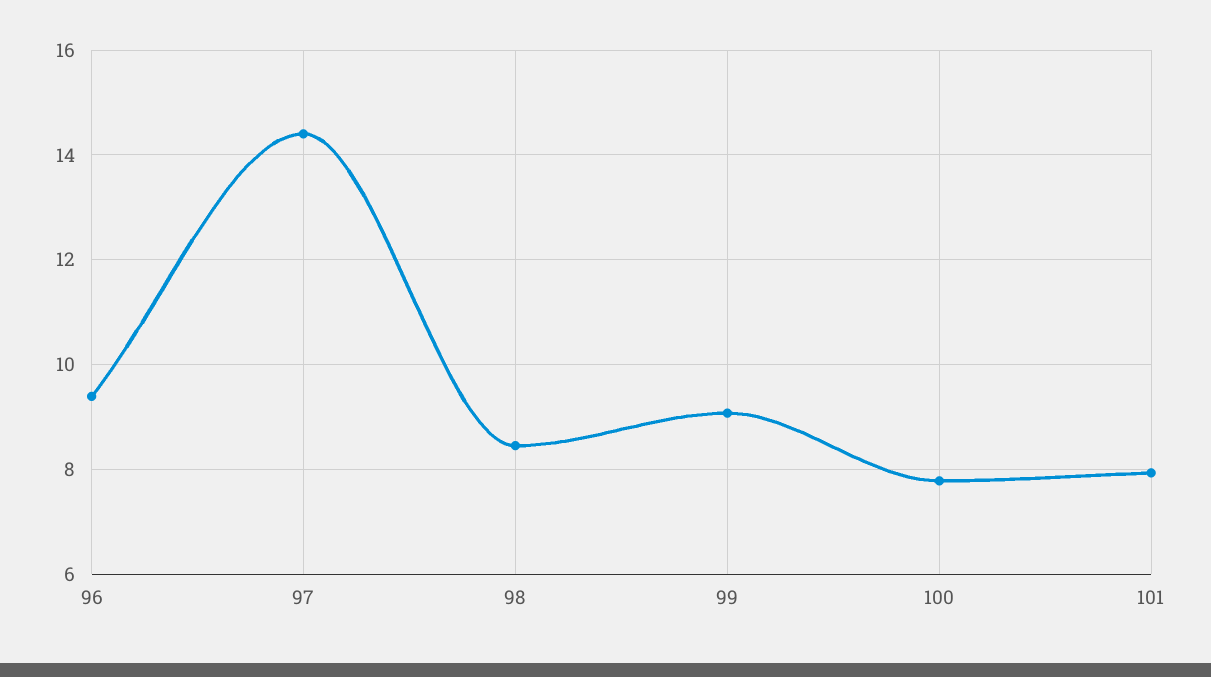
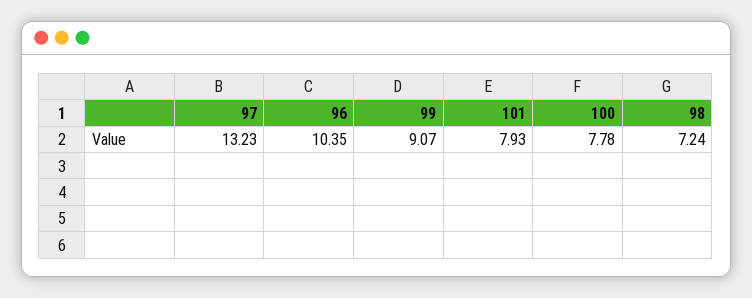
96: 9.4 -> 10.35
97: 14.4 -> 13.23
98: 8.4 -> 7.24

